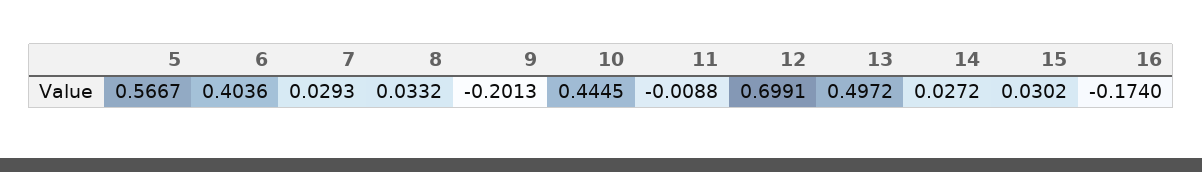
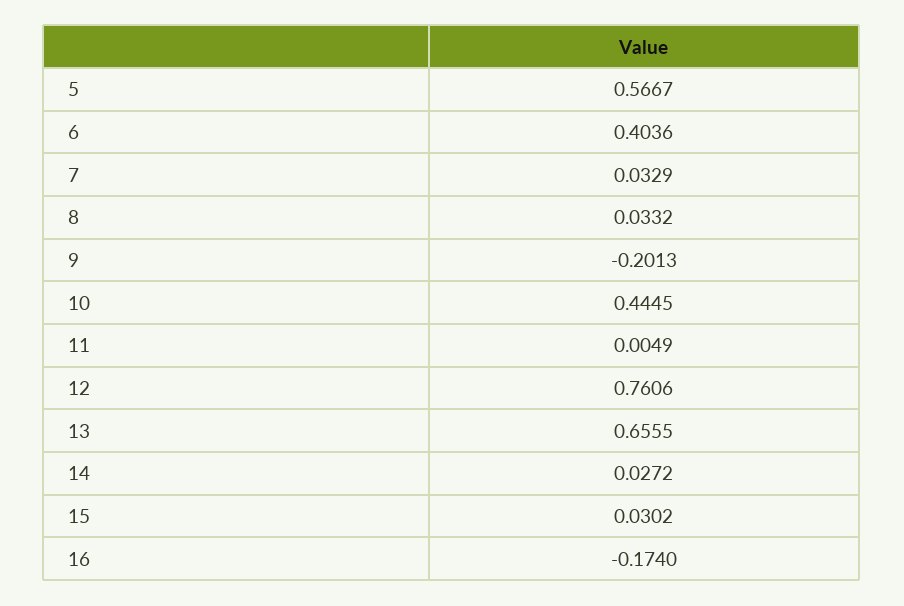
7: 0.0293 -> 0.0329
11: -0.0088 -> 0.0049
12: 0.6991 -> 0.7606
13: 0.4972 -> 0.6555

